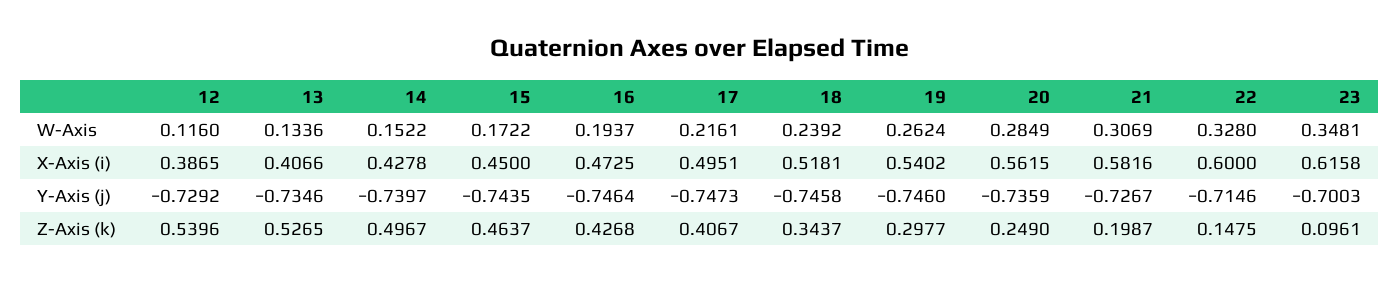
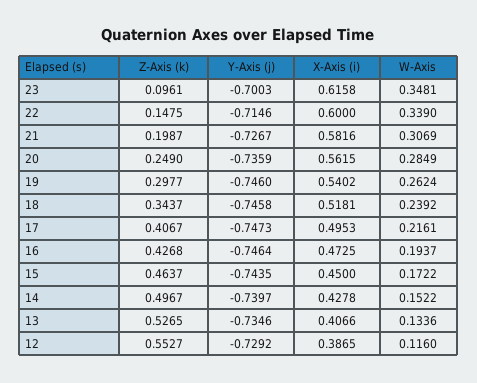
22, W-Axis: 0.328 -> 0.339
17, X-Axis (i): 0.4951 -> 0.4953
12, Z-Axis (k): 0.5396 -> 0.5527

